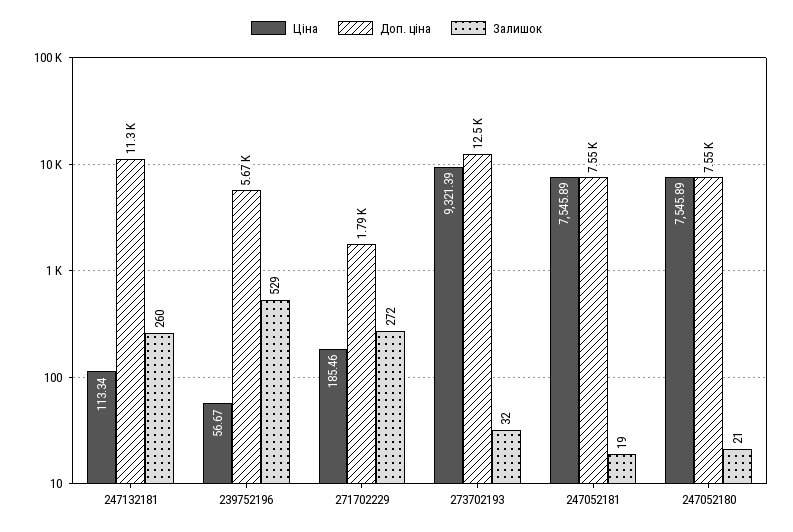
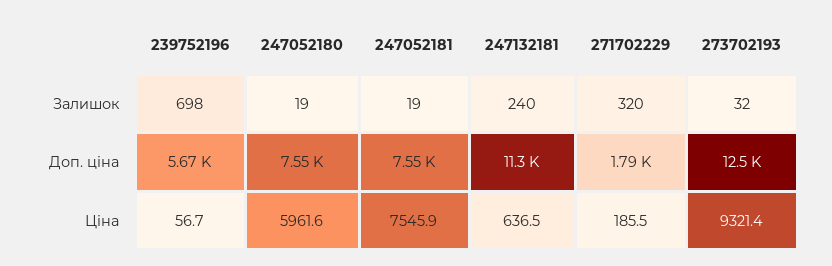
Ціна, 247132181: 113.34 -> 636.5
Залишок, 247132181: 260 -> 240
Залишок, 239752196: 529 -> 698
Залишок, 271702229: 272 -> 320
Ціна, 247052180: 7545.89 -> 5961.6
Залишок, 247052180: 21 -> 19

